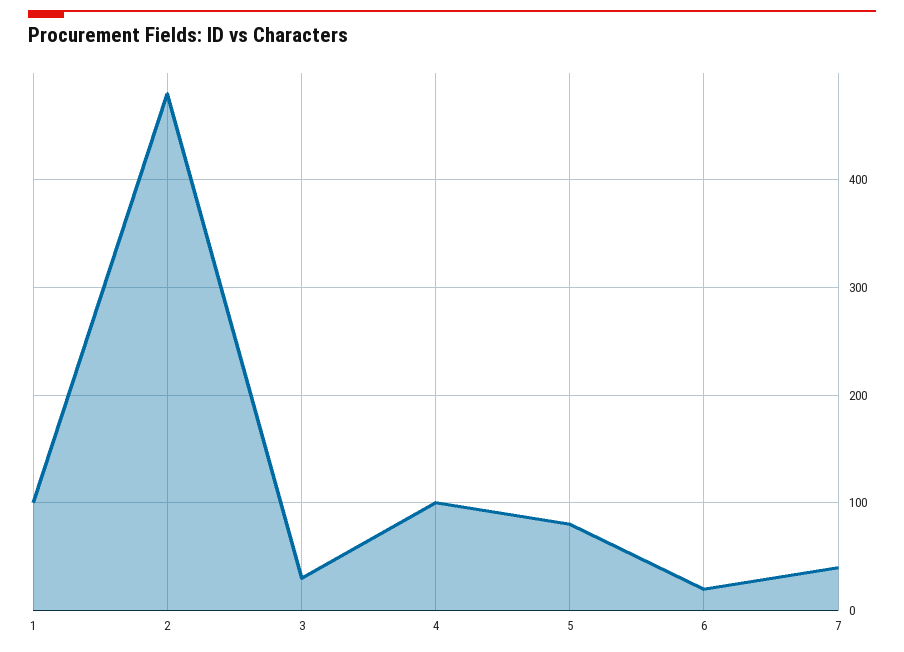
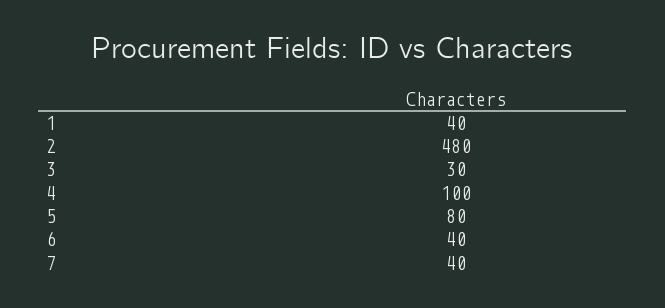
1: 100 -> 40
6: 20 -> 40

